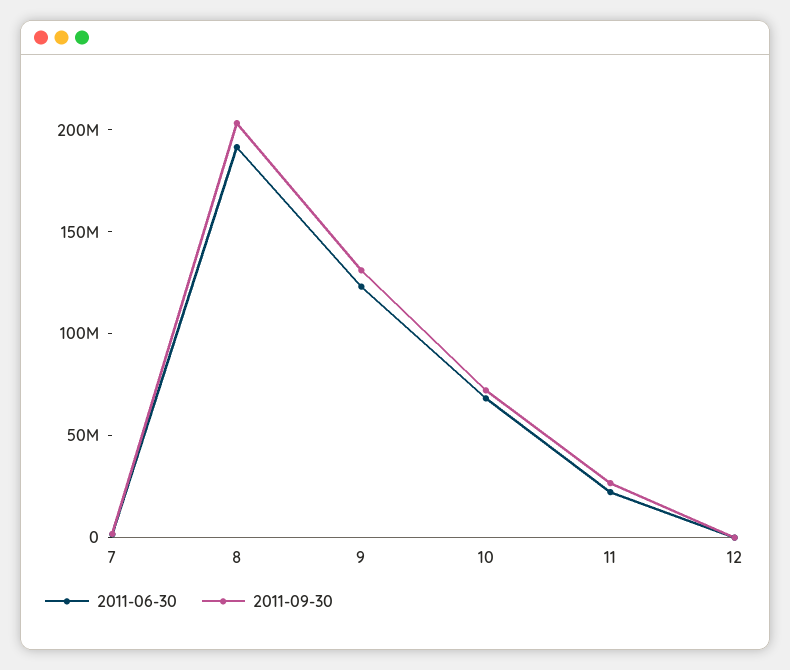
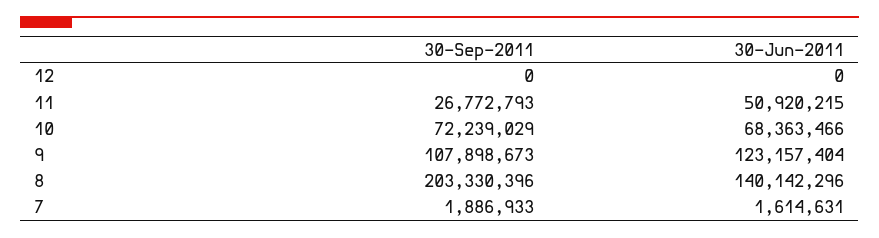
2011-06-30, 8: 190000000 -> 140142296
2011-09-30, 9: 130000000 -> 107898673
2011-06-30, 11: 20000000 -> 50920215

